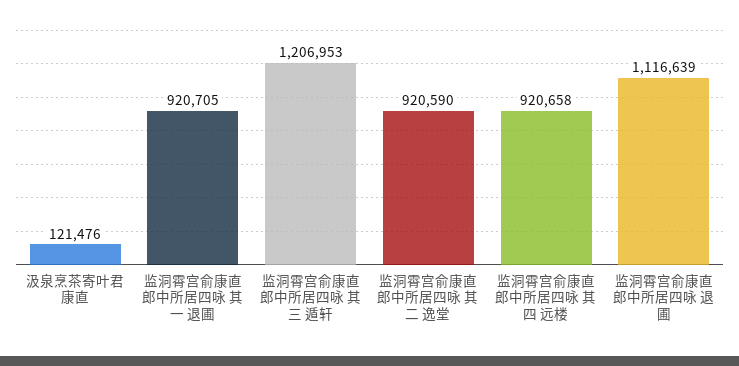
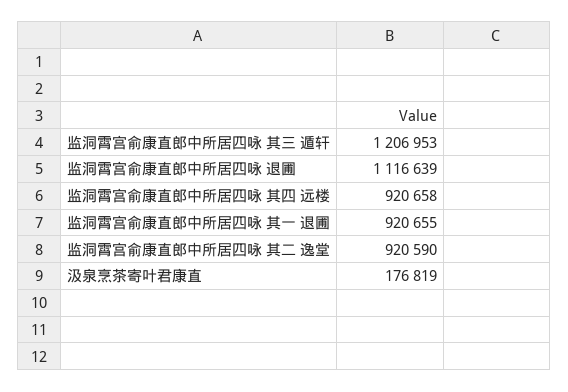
汲泉烹茶寄叶君康直: 121476 -> 176819
监洞霄宫俞康直郎中所居四咏 其一 退圃: 920705 -> 920655

